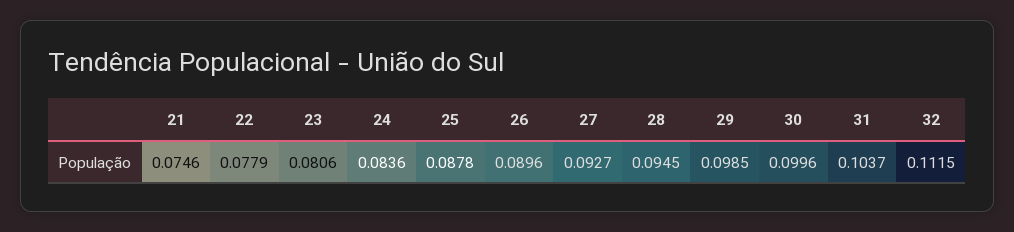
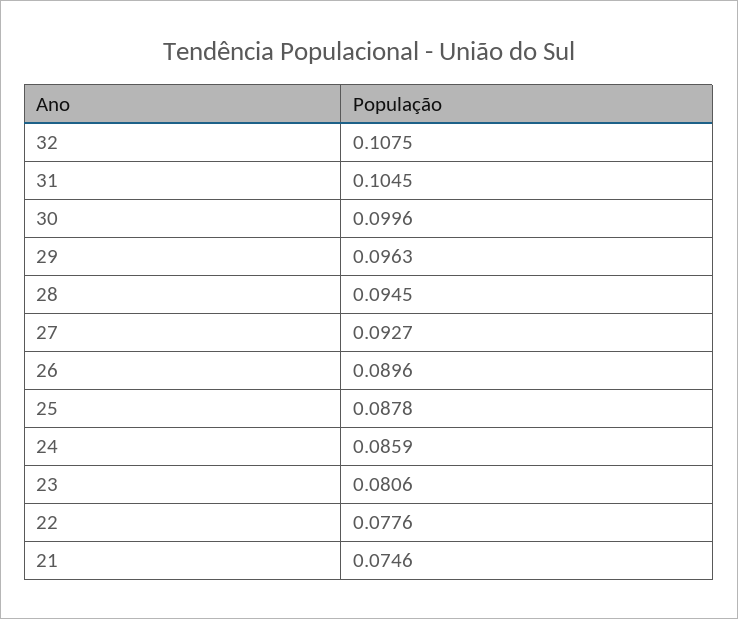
22: 0.0779 -> 0.0776
24: 0.0836 -> 0.0859
29: 0.0985 -> 0.0963
31: 0.1037 -> 0.1045
32: 0.1115 -> 0.1075

